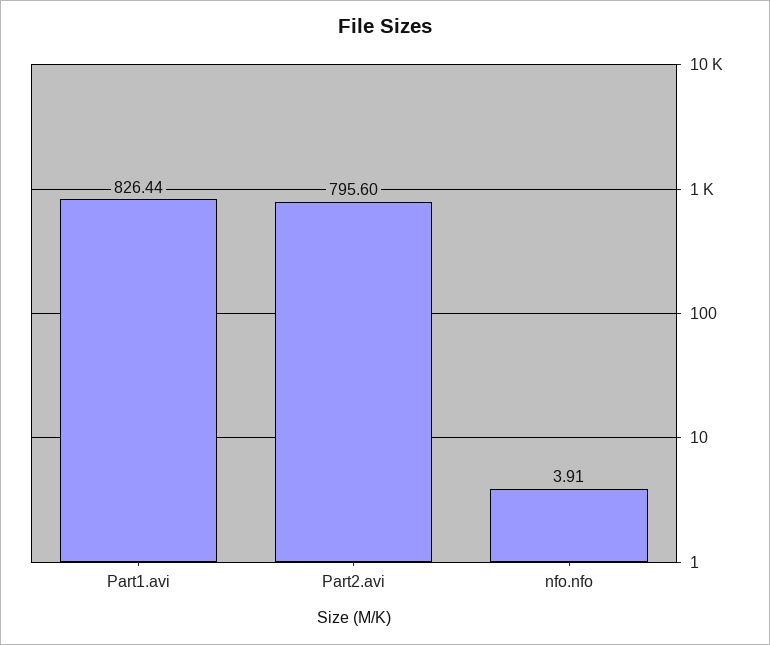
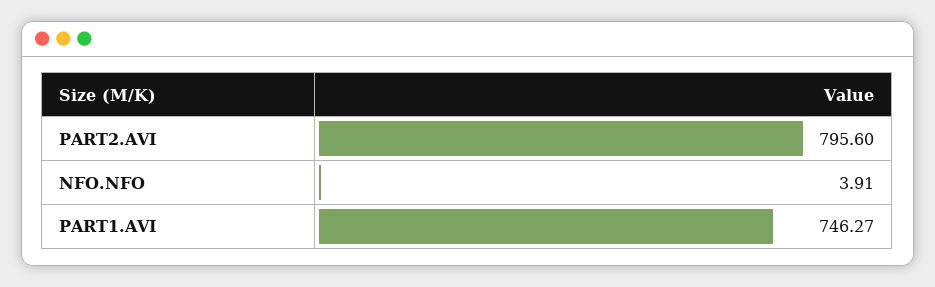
Part1.avi: 826.44 -> 746.27

